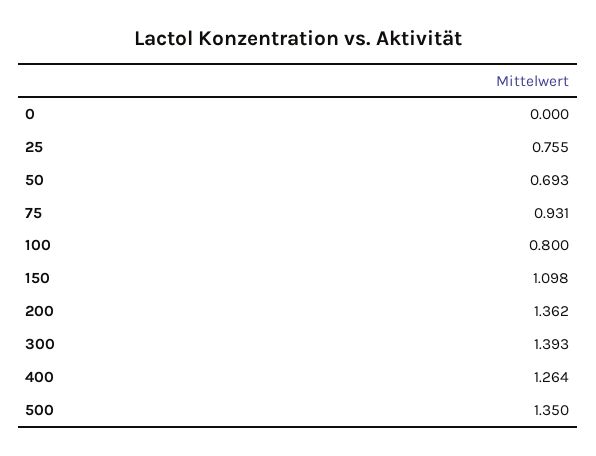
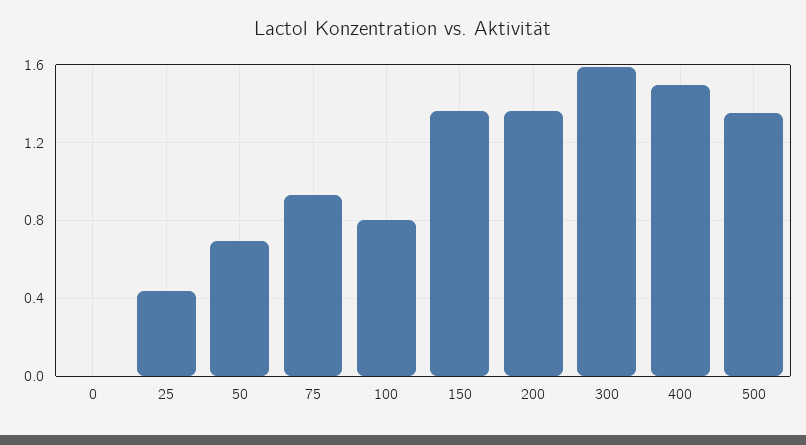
25: 0.755 -> 0.45
150: 1.098 -> 1.35
300: 1.393 -> 1.6
400: 1.264 -> 1.5

